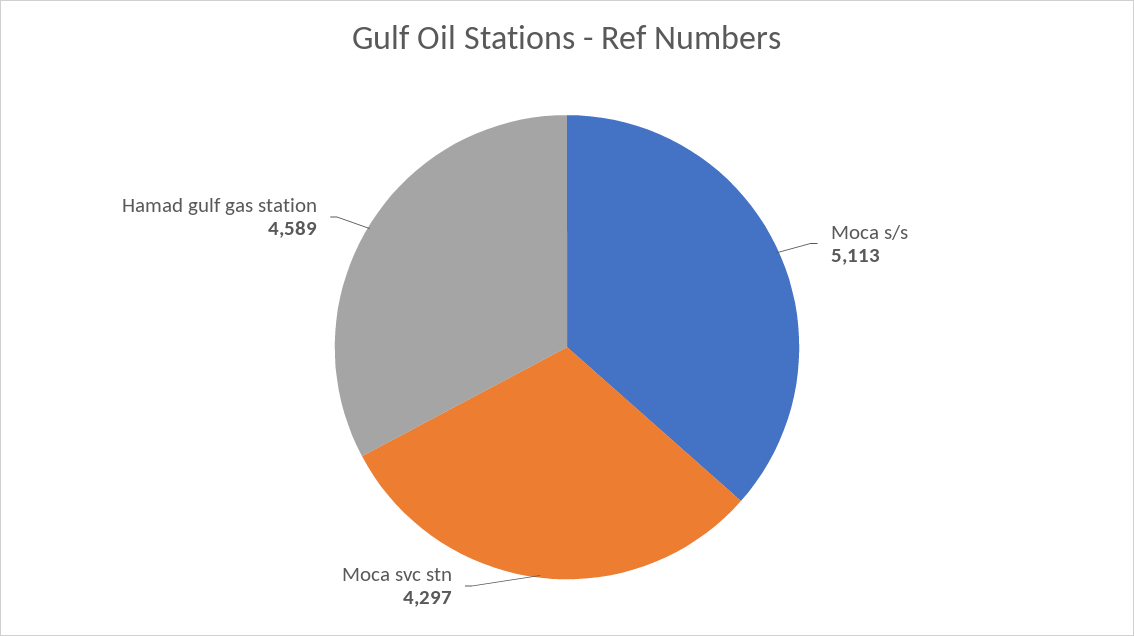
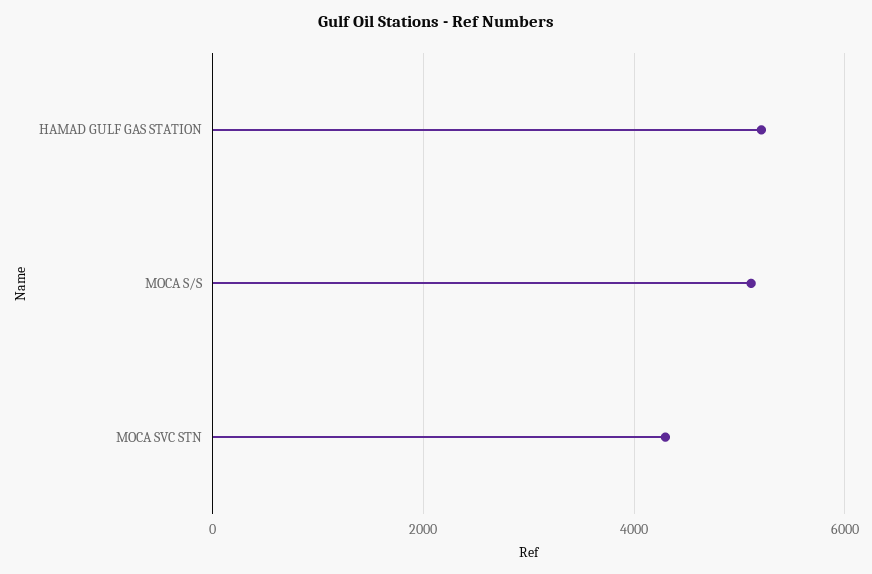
Hamad gulf gas station: 4589 -> 5200

